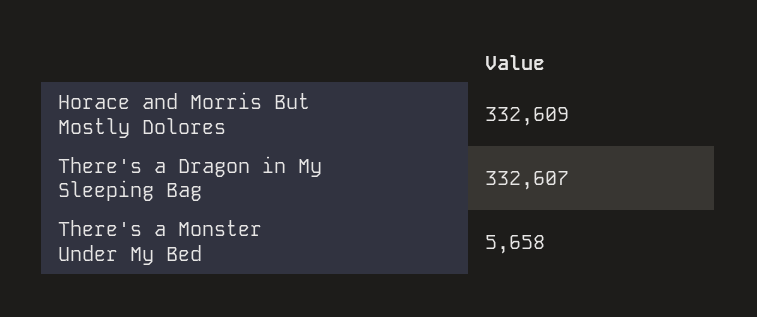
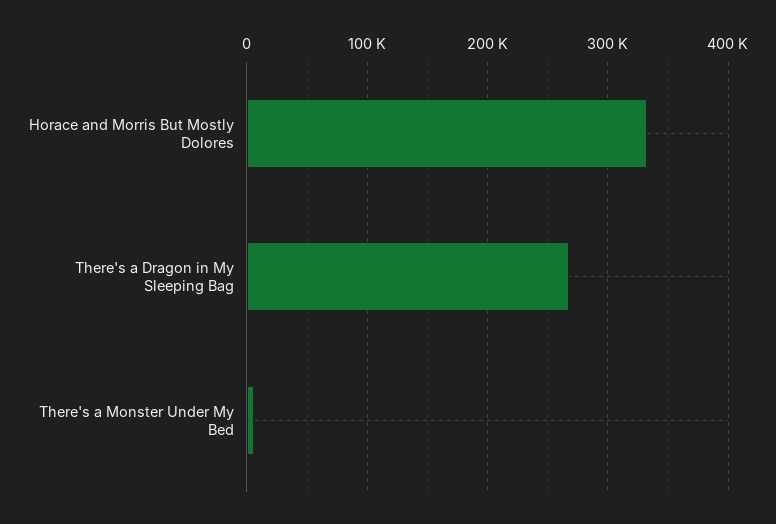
There's a Dragon in My Sleeping Bag: 332607 -> 270000

